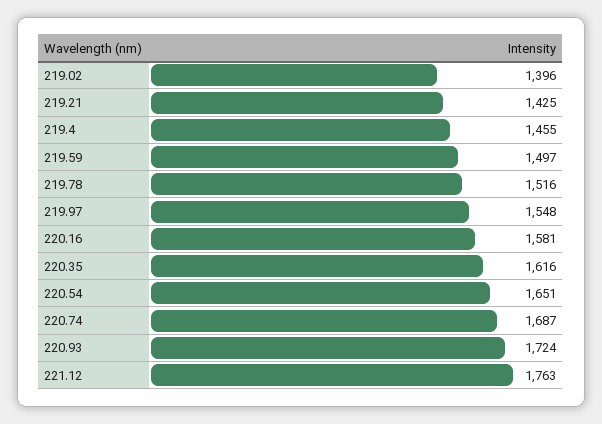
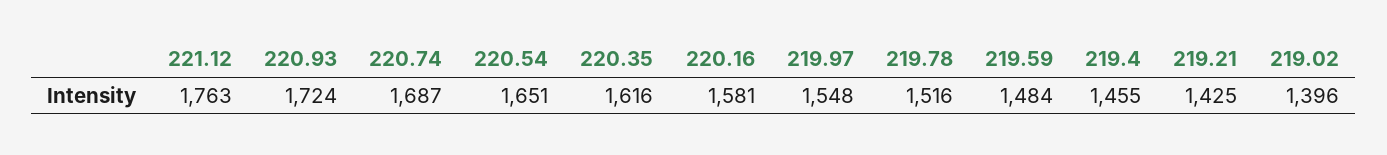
219.59: 1497 -> 1484

